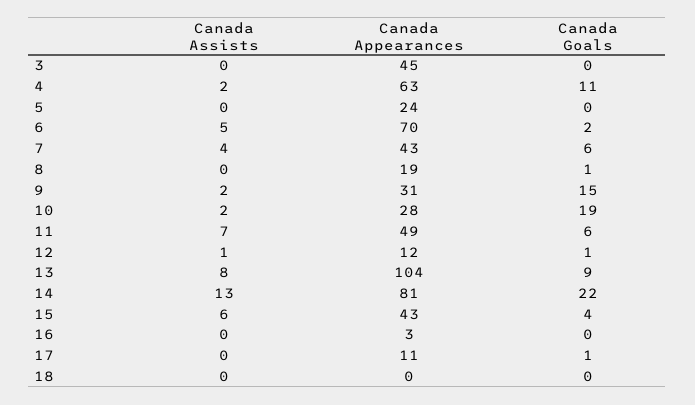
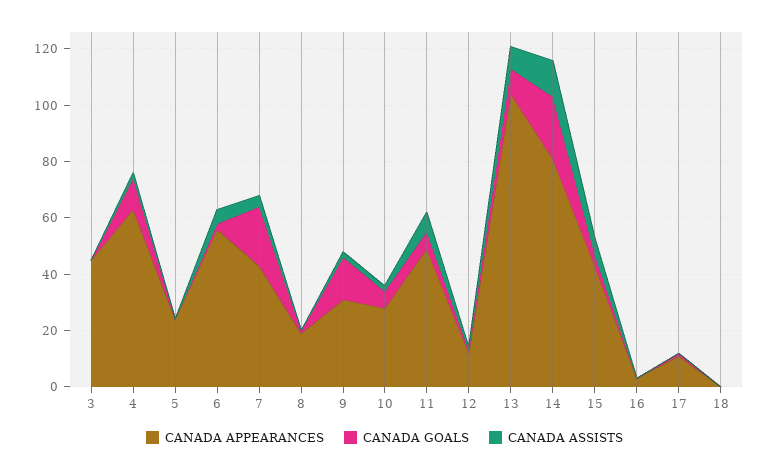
Canada Appearances, 6: 70 -> 55
Canada Goals, 7: 6 -> 20
Canada Goals, 10: 19 -> 5

